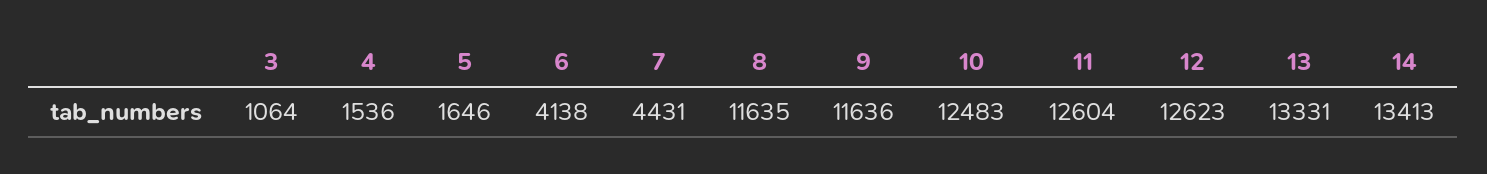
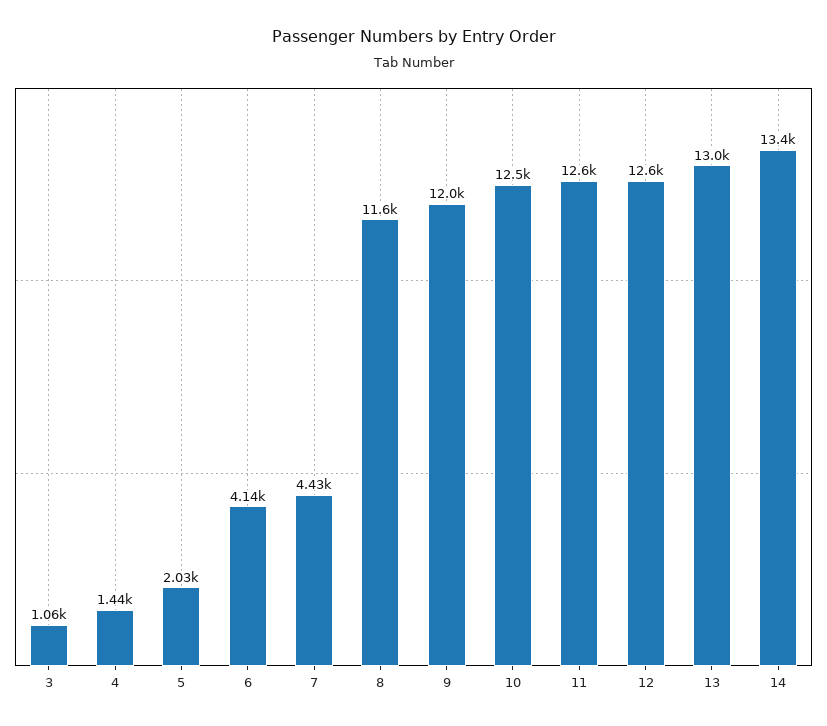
4: 1536 -> 1440
5: 1646 -> 2030
9: 11636 -> 12000
13: 13331 -> 13000

